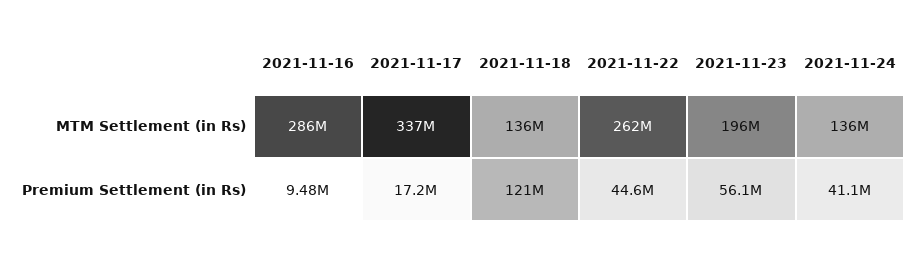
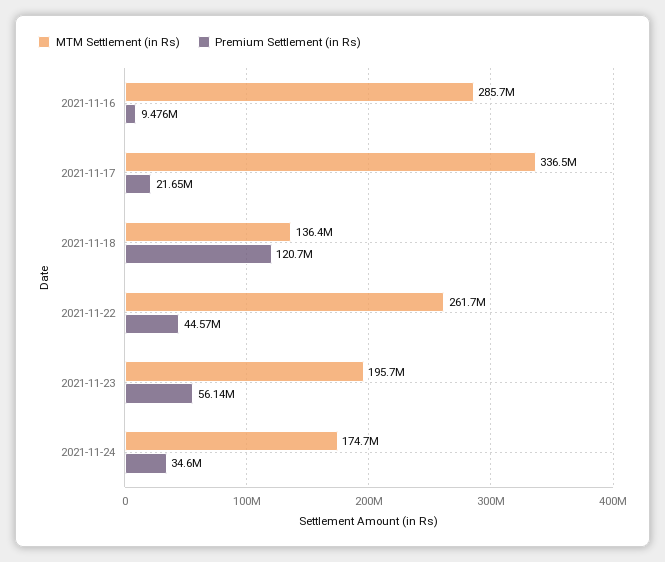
MTM Settlement (in Rs), 2021-11-24: 136000000 -> 174700000
Premium Settlement (in Rs), 2021-11-17: 17200000 -> 21650000
Premium Settlement (in Rs), 2021-11-24: 41100000 -> 34600000

